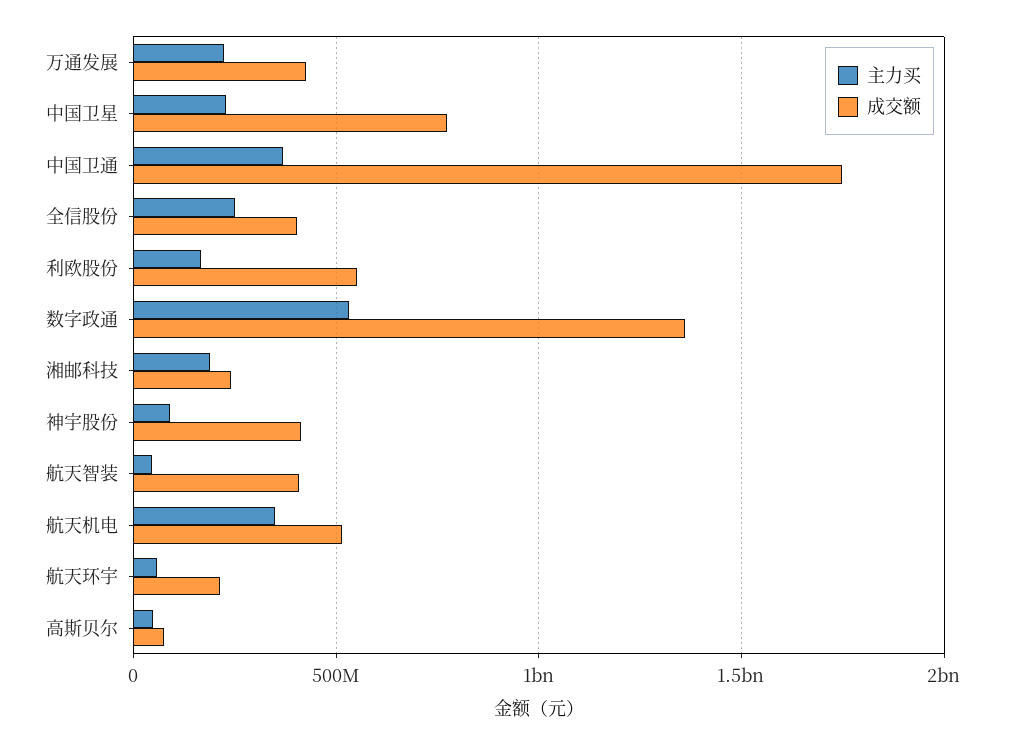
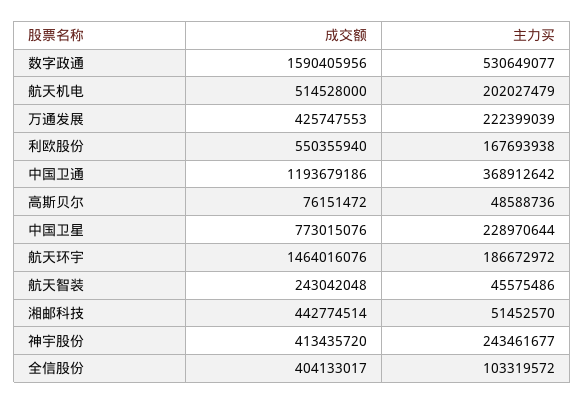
成交额, 中国卫通: 1750000000 -> 1193679186
主力买, 全信股份: 250000000 -> 103319572
成交额, 数字政通: 1350000000 -> 1590405956
主力买, 湘邮科技: 200000000 -> 51452570
成交额, 湘邮科技: 250000000 -> 442774514
主力买, 神宇股份: 100000000 -> 243461677
成交额, 航天智装: 400000000 -> 243042048
主力买, 航天机电: 350000000 -> 202027479
主力买, 航天环宇: 50000000 -> 186672972
成交额, 航天环宇: 200000000 -> 1464016076

